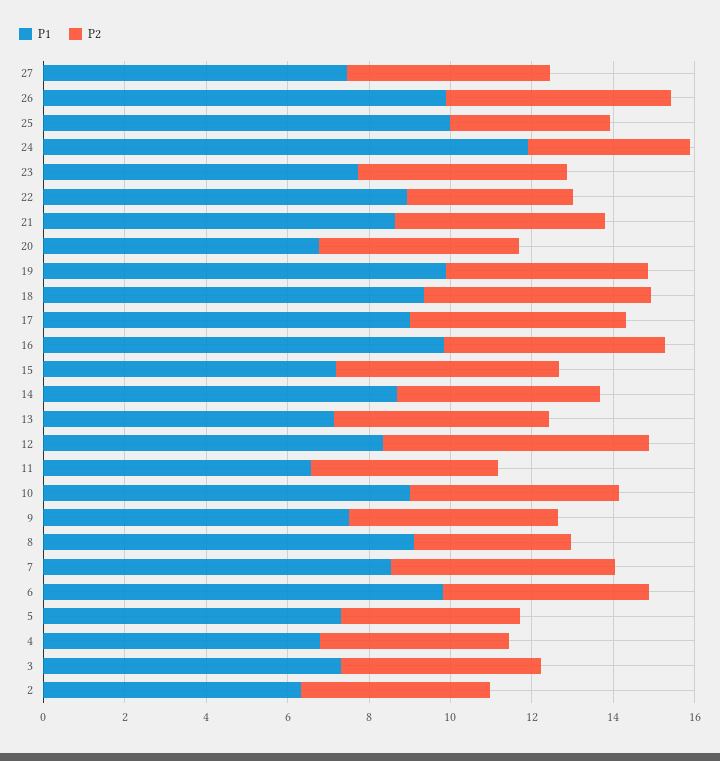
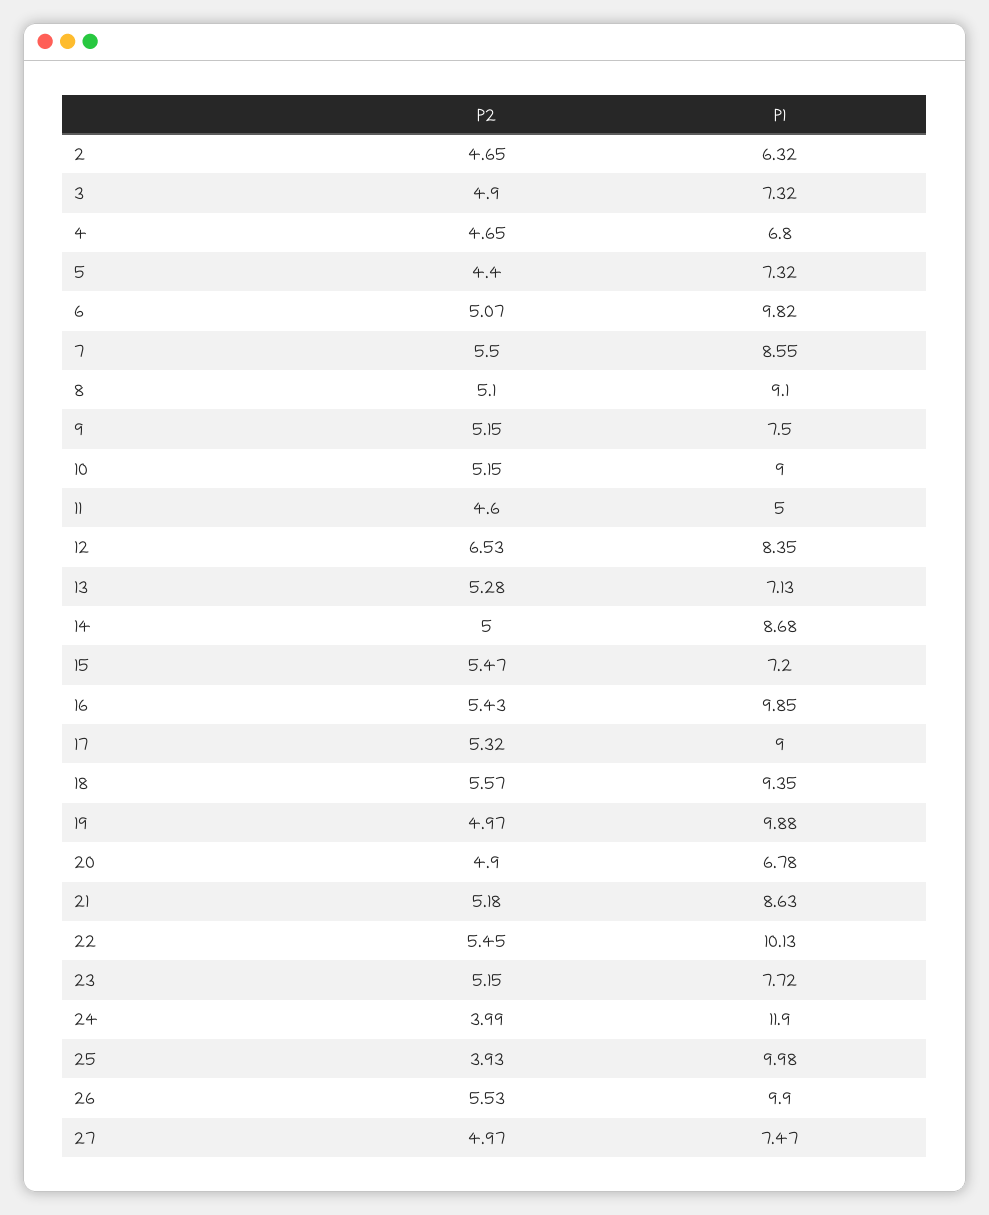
P1, 22: 9 -> 10.13
P2, 22: 4 -> 5.45
P1, 11: 6.5 -> 5
P2, 8: 4 -> 5.1

